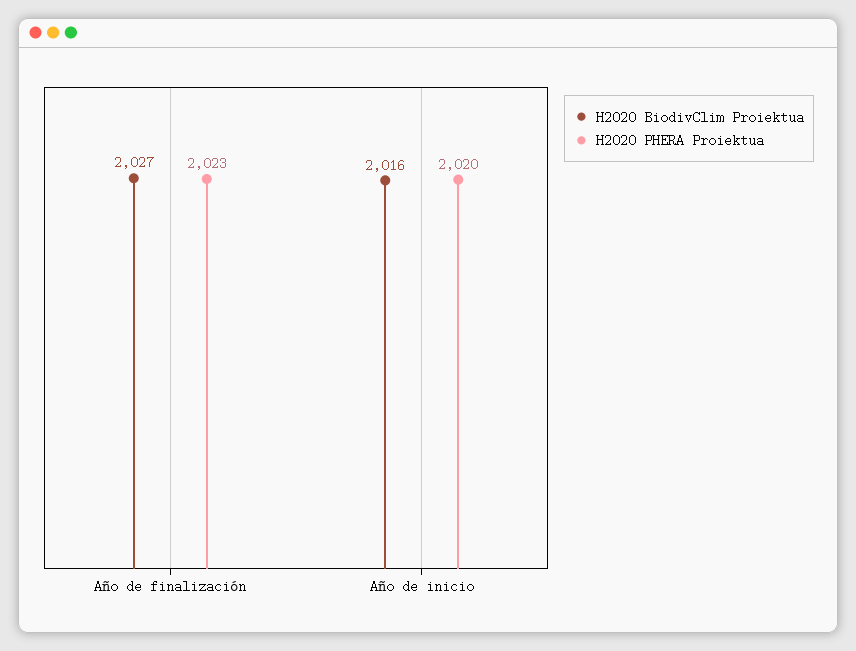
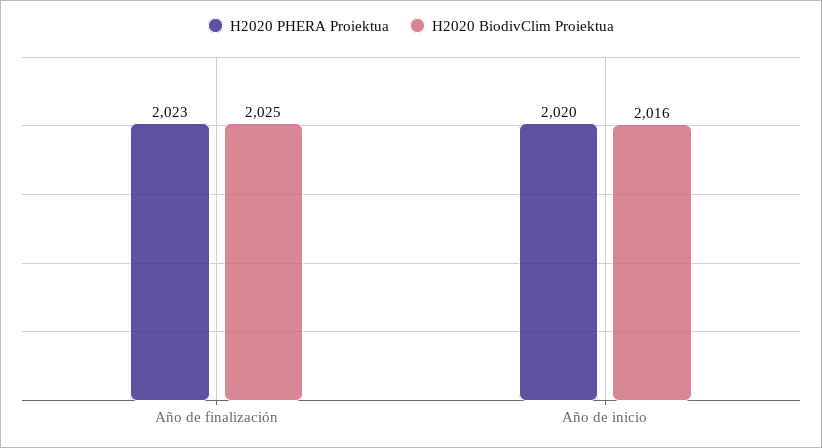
H2020 BiodivClim Proiektua, Año de finalización: 2027 -> 2025

